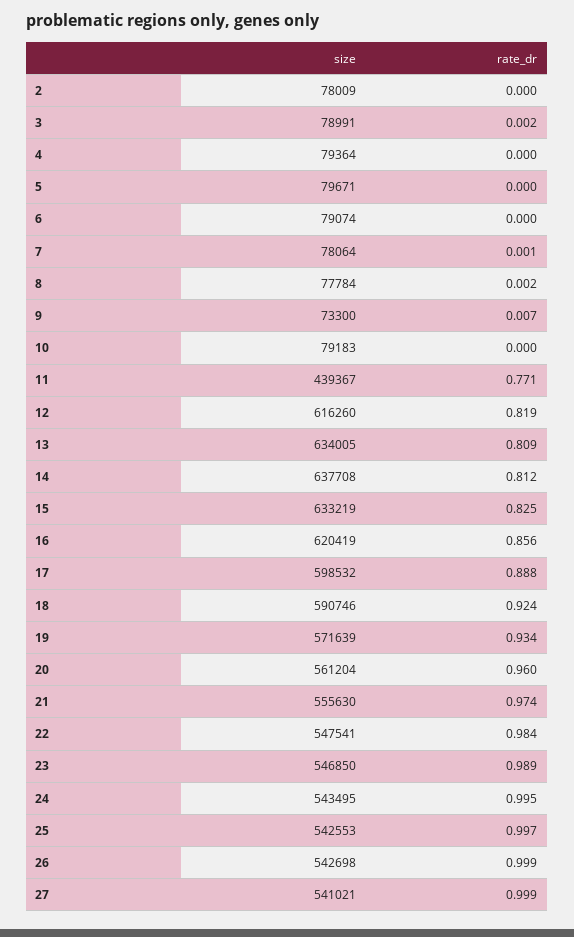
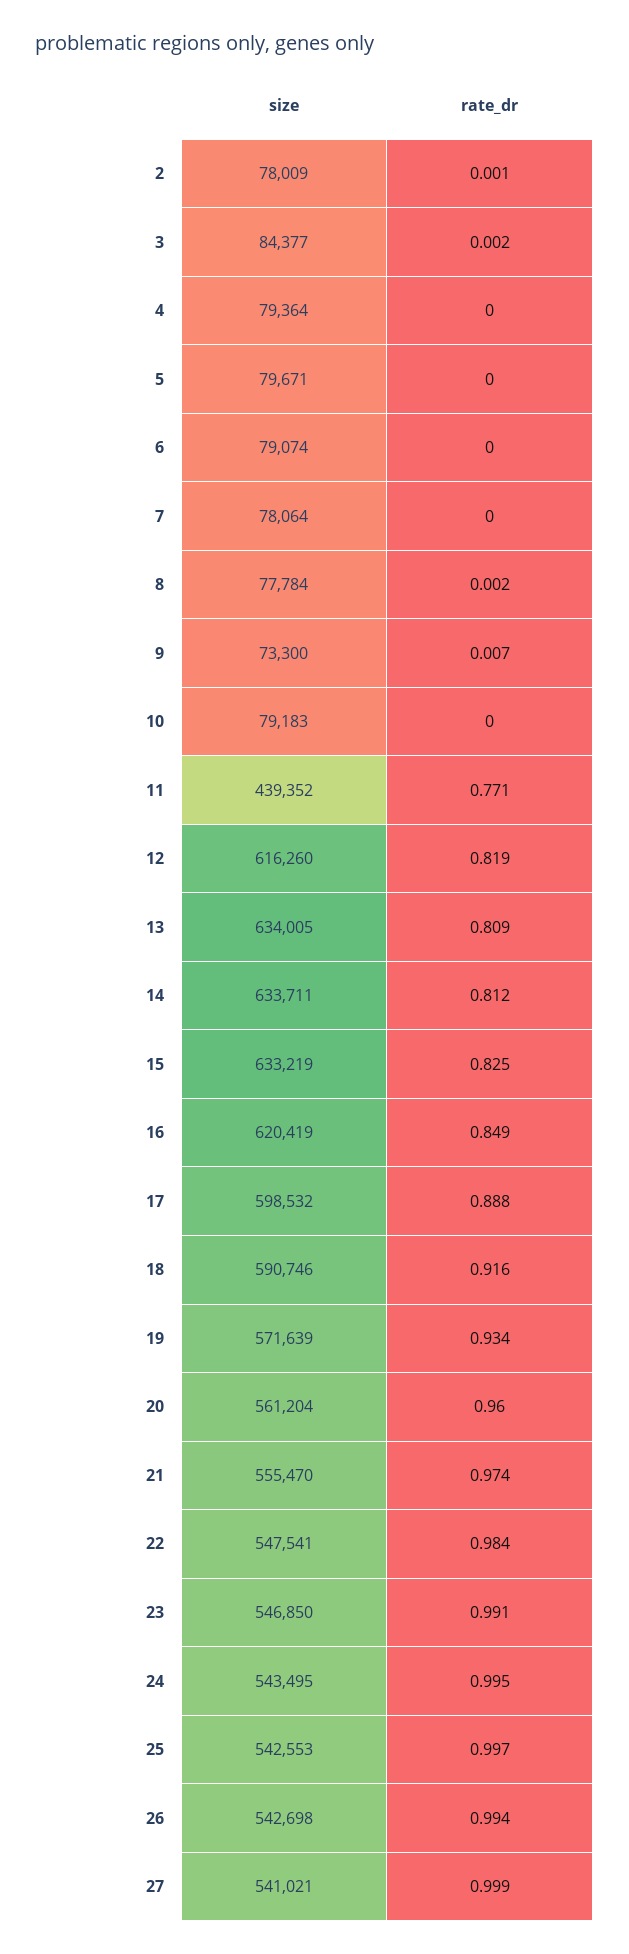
rate_dr, 2: 0 -> 0.001
size, 3: 78991 -> 84377
rate_dr, 7: 0.001 -> 0
size, 11: 439367 -> 439352
size, 14: 637708 -> 633711
rate_dr, 16: 0.856 -> 0.849
rate_dr, 18: 0.924 -> 0.916
size, 21: 555630 -> 555470
rate_dr, 23: 0.989 -> 0.991
rate_dr, 26: 0.999 -> 0.994

